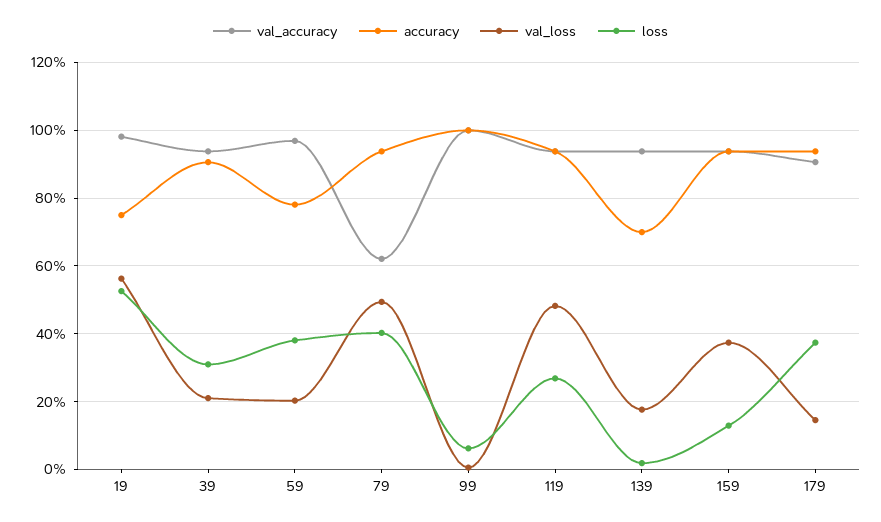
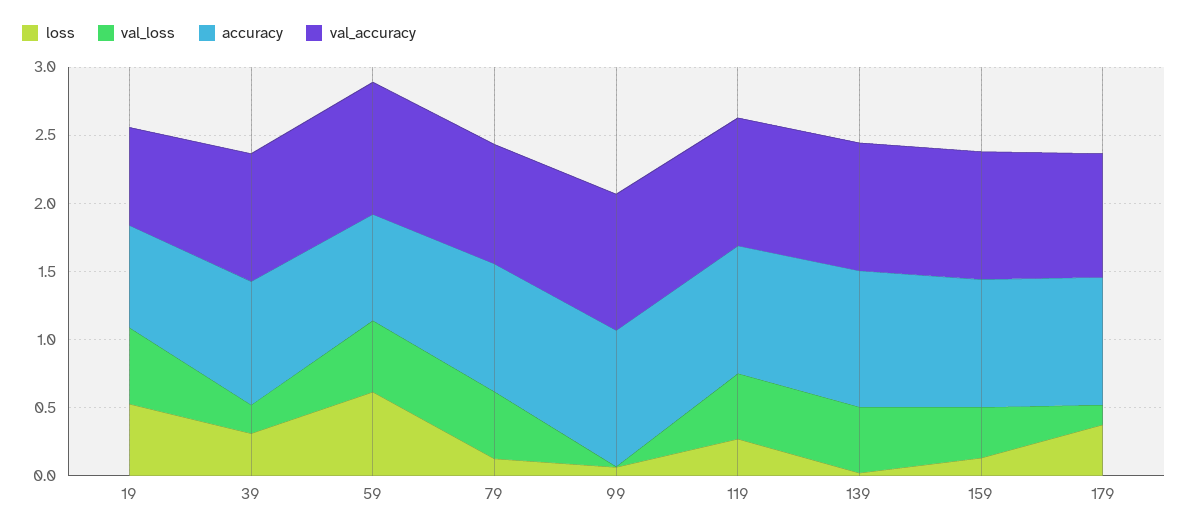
val_accuracy, 19: 0.98 -> 0.7
val_loss, 59: 0.2 -> 0.5
loss, 59: 0.38 -> 0.6
val_accuracy, 79: 0.62 -> 0.9
loss, 79: 0.4 -> 0.1
accuracy, 139: 0.7 -> 1
val_loss, 139: 0.18 -> 0.5

